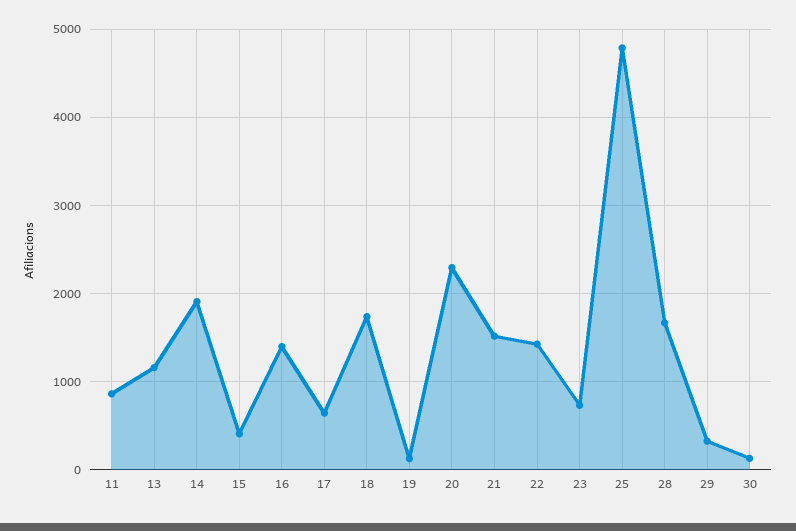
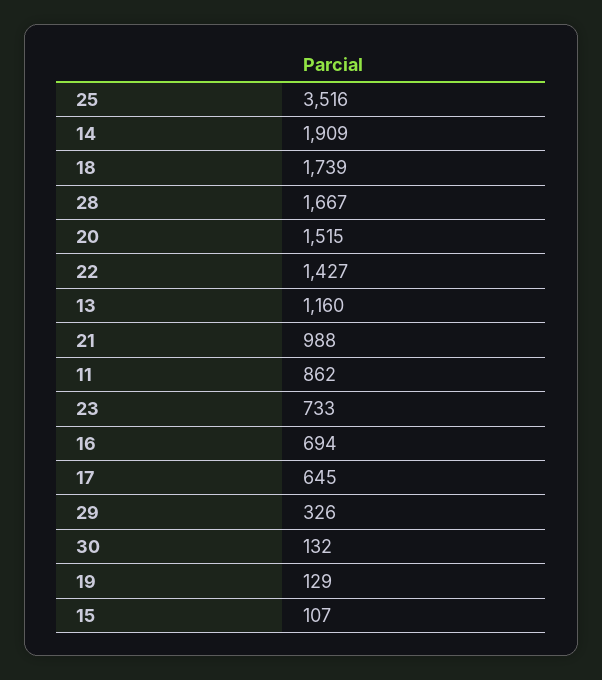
15: 400 -> 107
16: 1400 -> 694
20: 2300 -> 1515
21: 1500 -> 988
25: 4800 -> 3516

